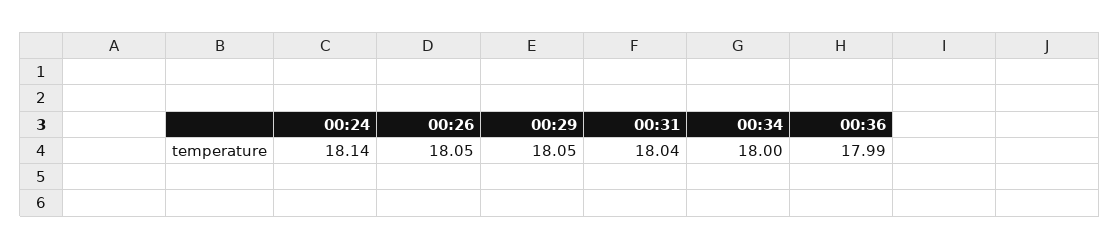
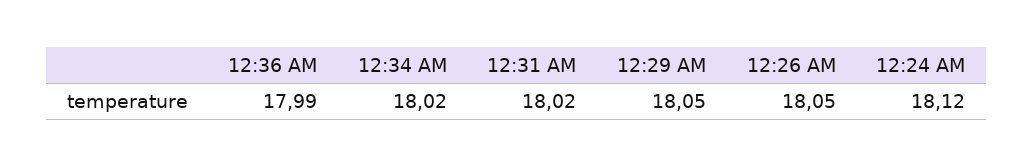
00:24: 18.14 -> 18.12
00:31: 18.04 -> 18.02
00:34: 18 -> 18.02

